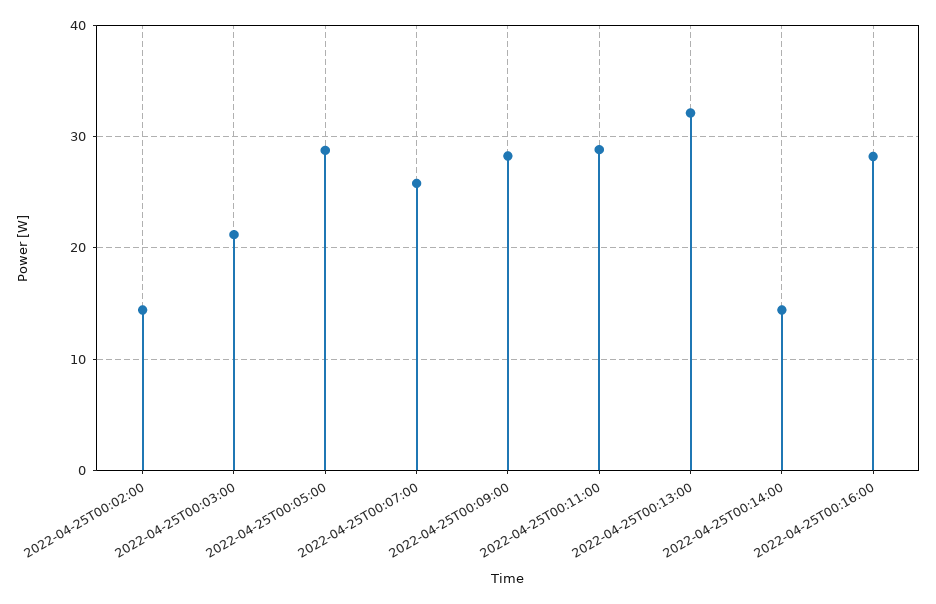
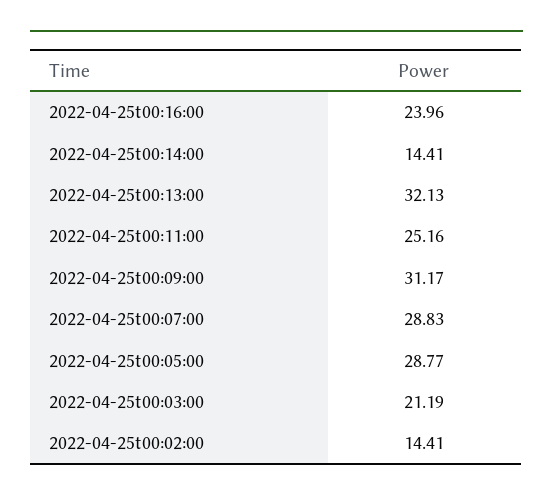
2022-04-25T00:07:00: 26 -> 28.83
2022-04-25T00:09:00: 28 -> 31.17
2022-04-25T00:11:00: 29 -> 25.16
2022-04-25T00:16:00: 28 -> 23.96

